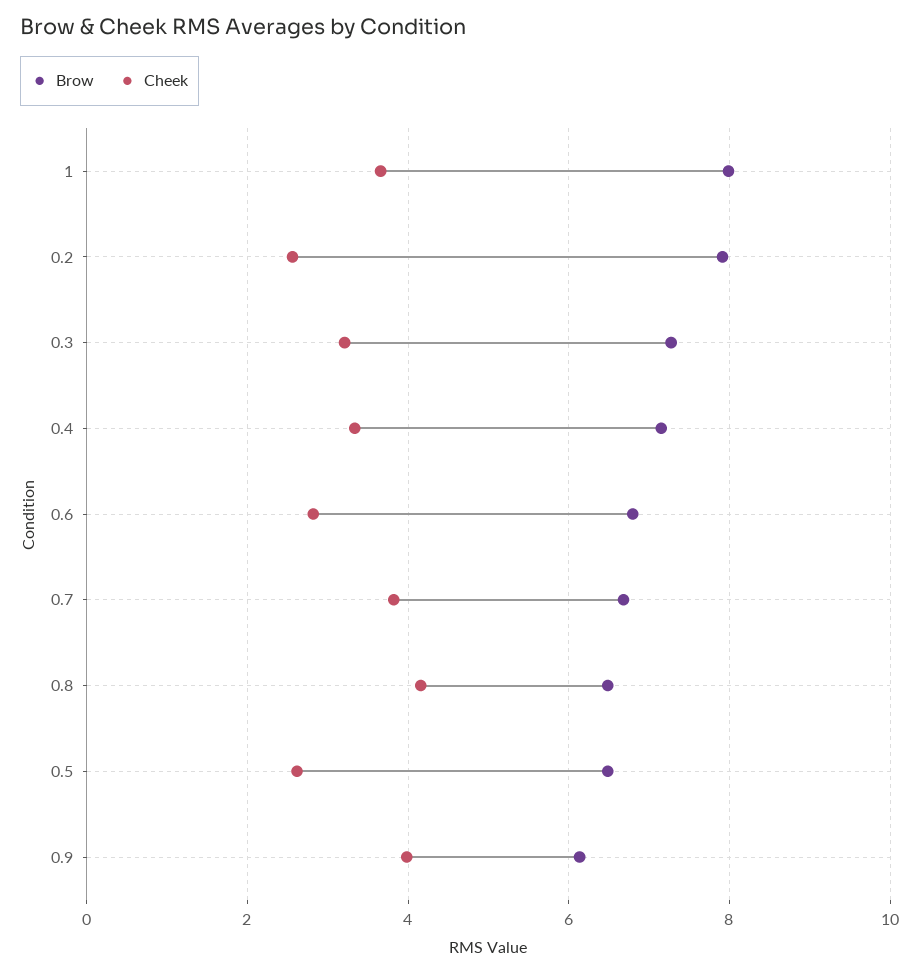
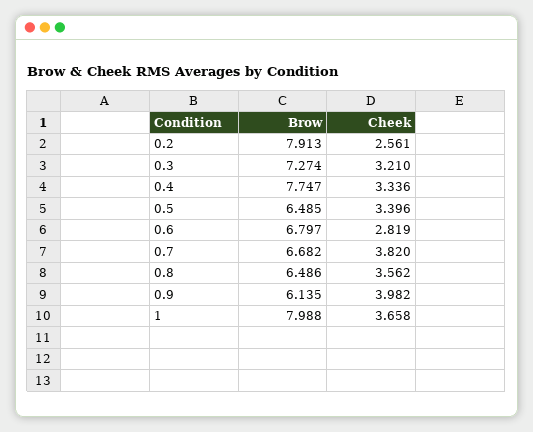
Brow, 0.4: 7.2 -> 7.747
Cheek, 0.8: 4.2 -> 3.562
Cheek, 0.5: 2.6 -> 3.396

